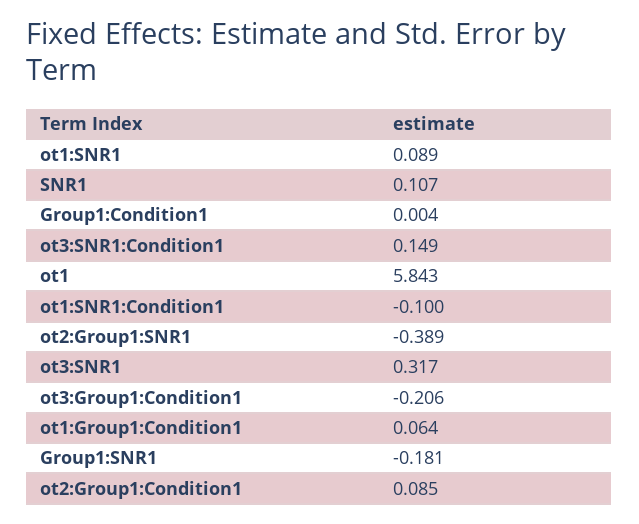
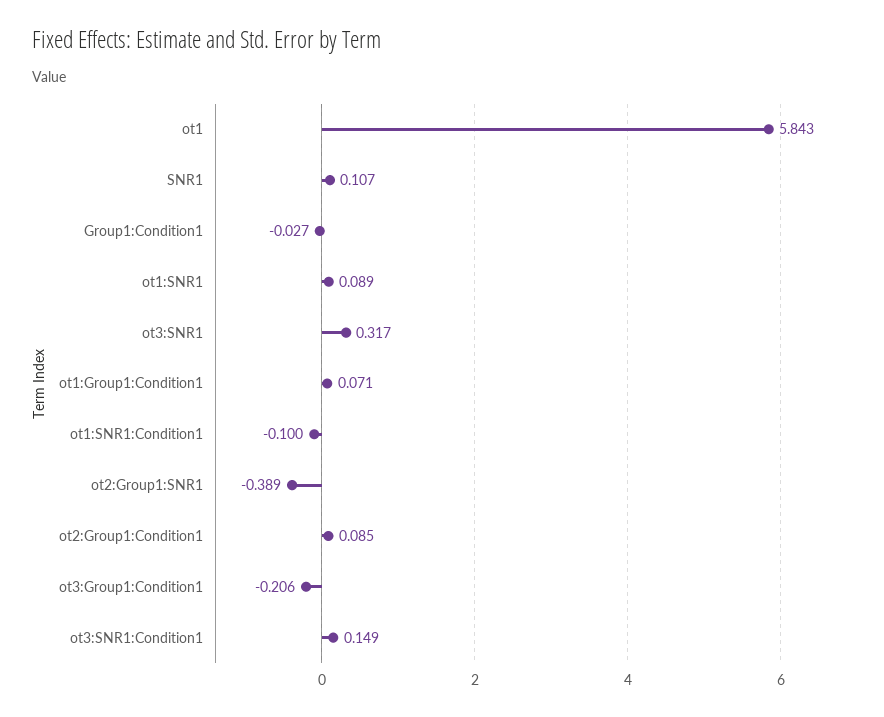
Group1:Condition1: 0.004 -> -0.027
ot1:Group1:Condition1: 0.064 -> 0.071
Group1:SNR1: -0.181 -> none

